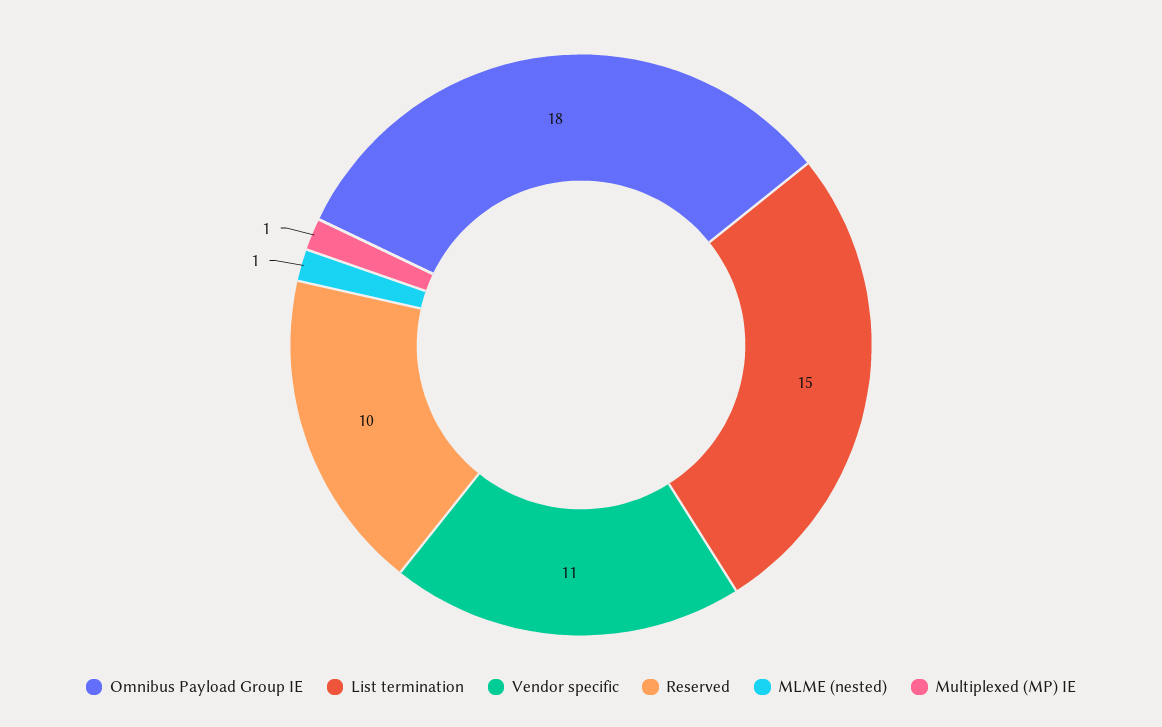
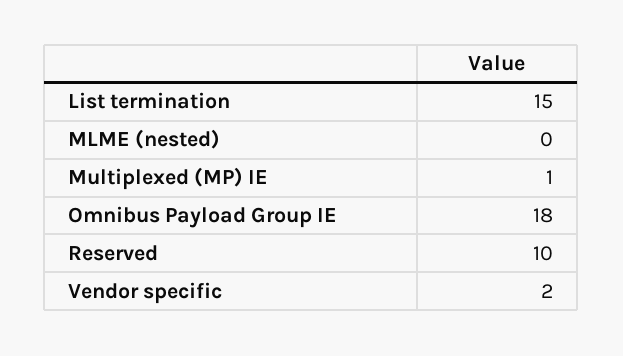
Vendor specific: 11 -> 2
MLME (nested): 1 -> 0

